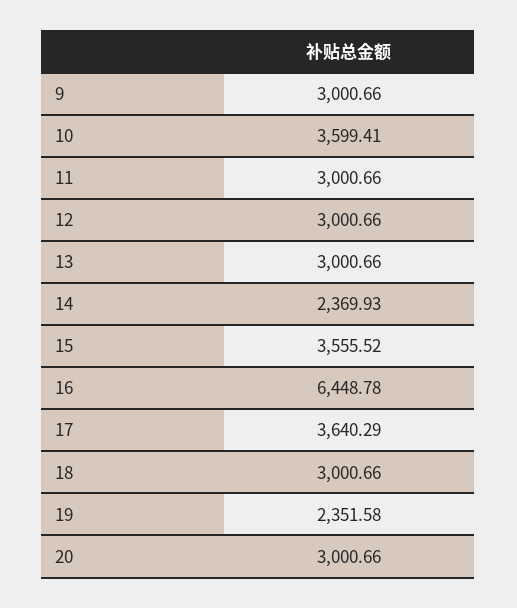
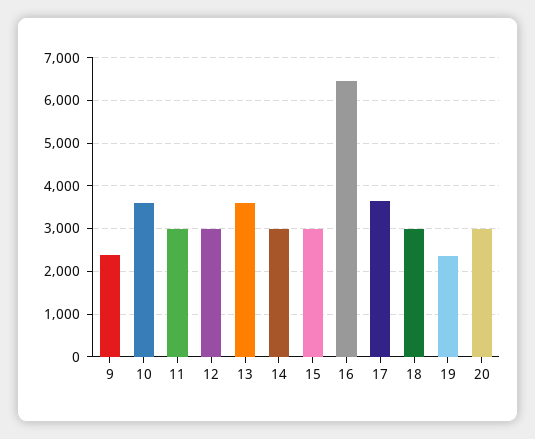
9: 3000.66 -> 2400
13: 3000.66 -> 3600
14: 2369.93 -> 3000
15: 3555.52 -> 3000

